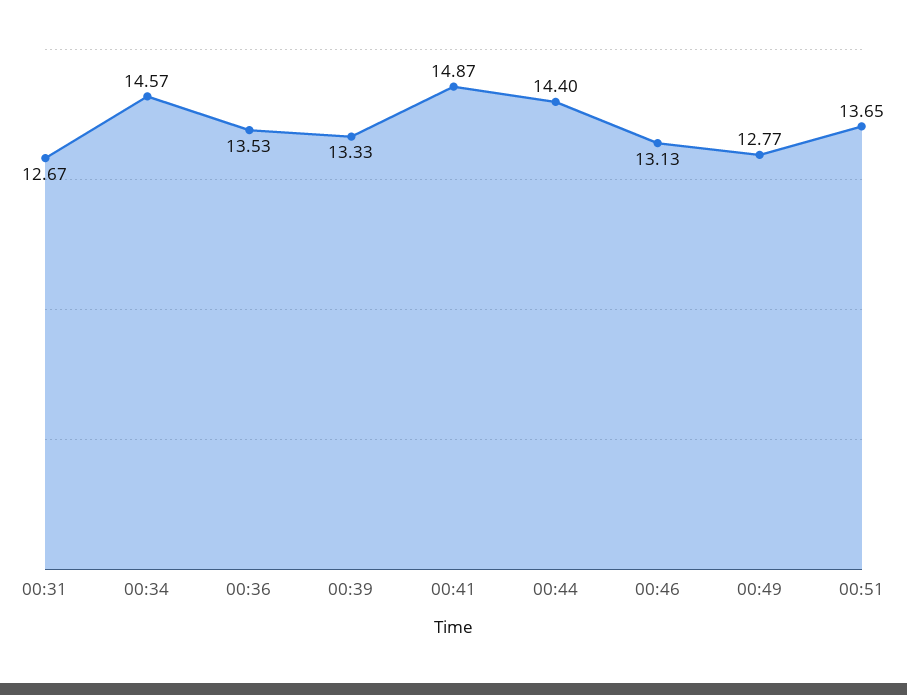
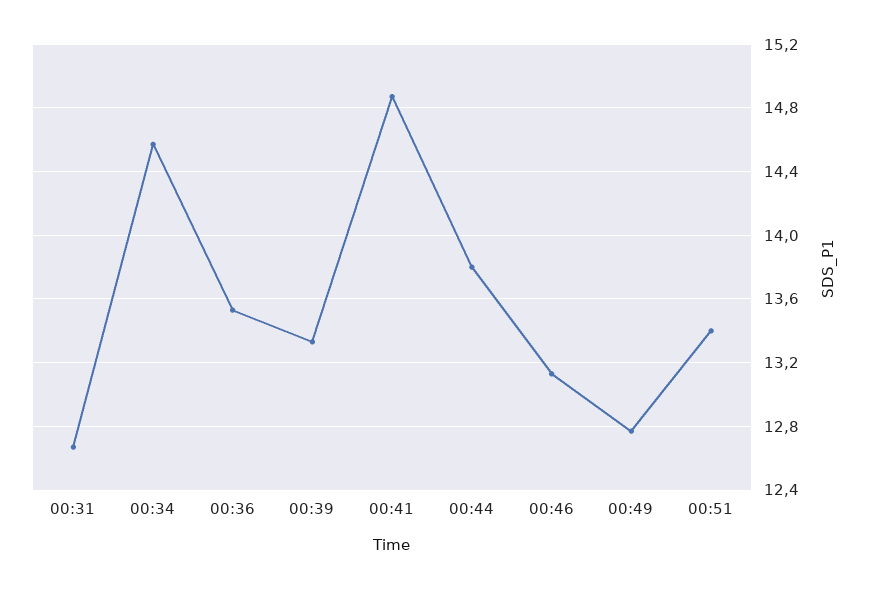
00:44: 14.4 -> 13.8
00:51: 13.65 -> 13.4

